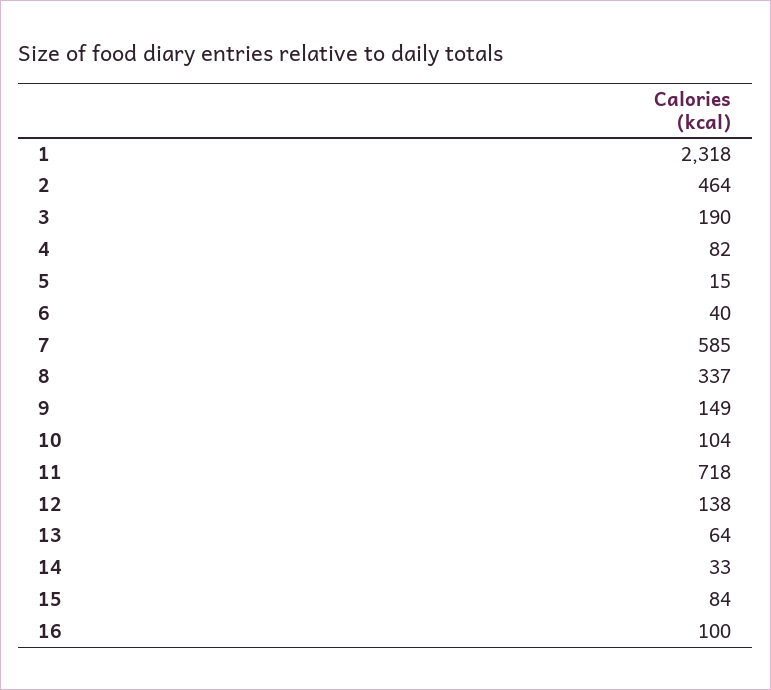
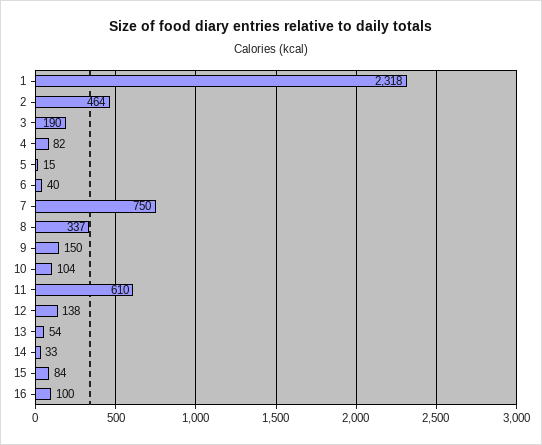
7: 585 -> 750
9: 149 -> 150
11: 718 -> 610
13: 64 -> 54

